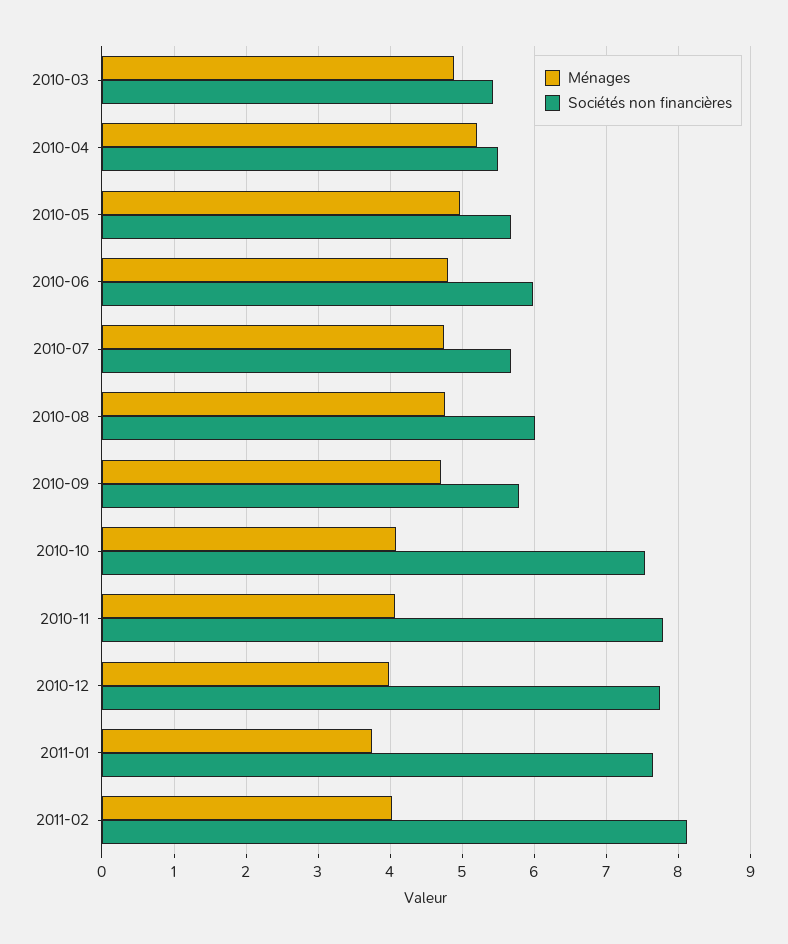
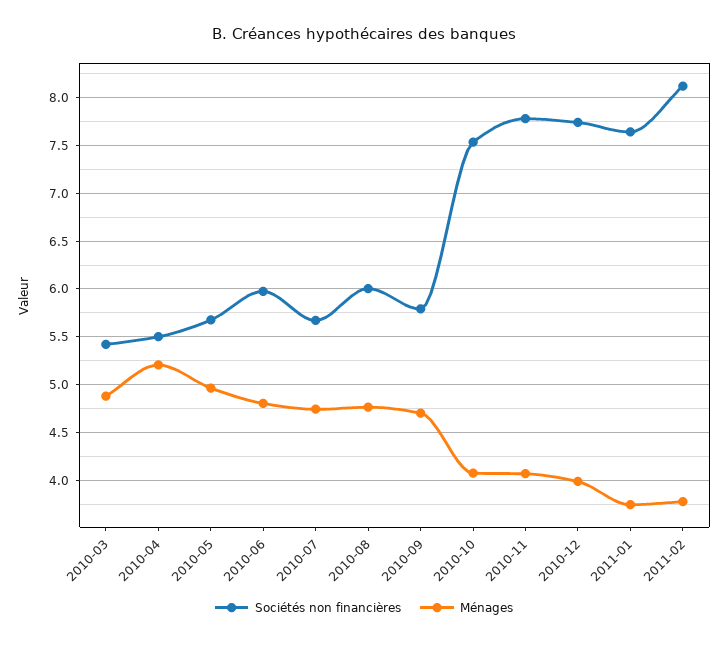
Ménages, 2011-02: 4 -> 3.8

